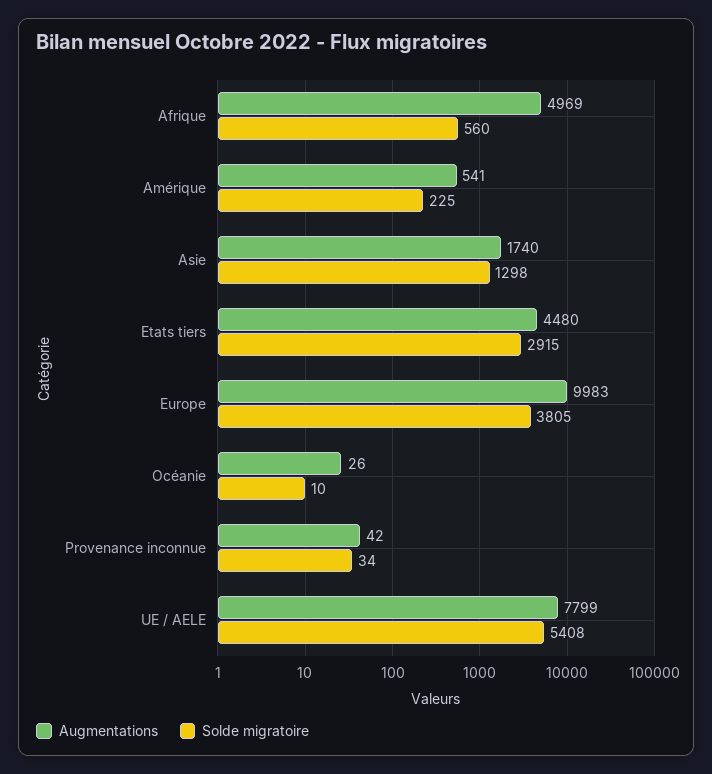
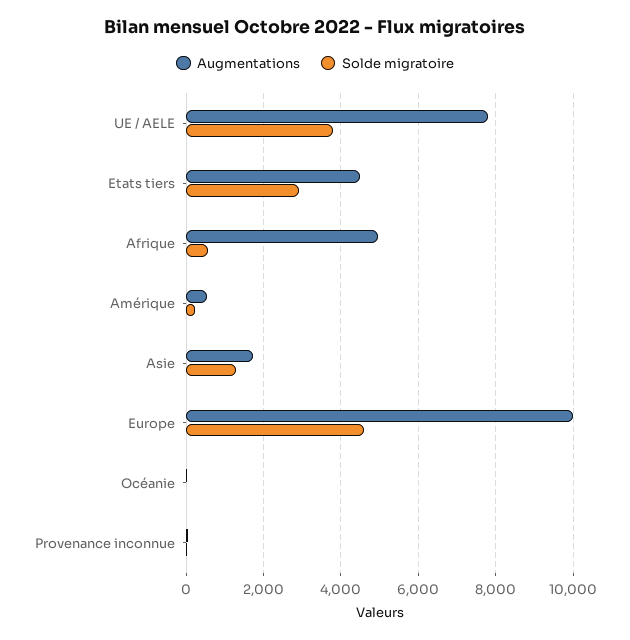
Solde migratoire, Europe: 3805 -> 4600
Solde migratoire, UE / AELE: 5408 -> 3800

